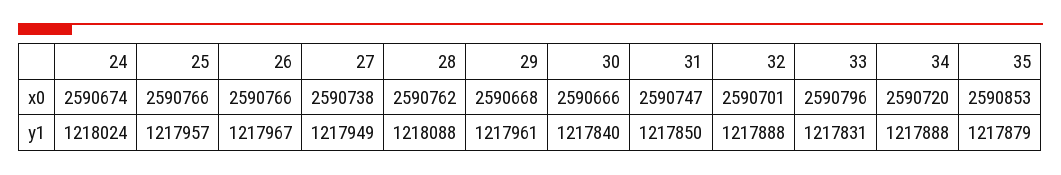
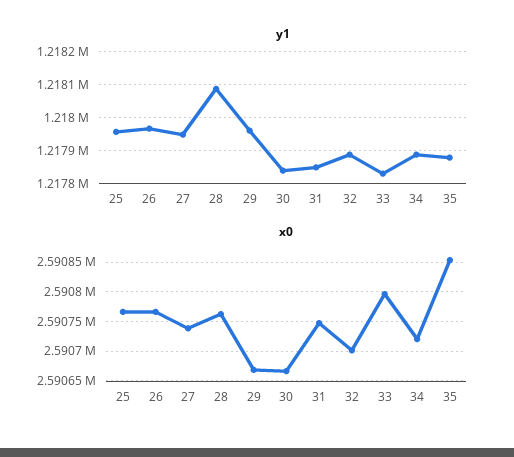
x0, 24: 2590674 -> none
y1, 24: 1218024 -> none

